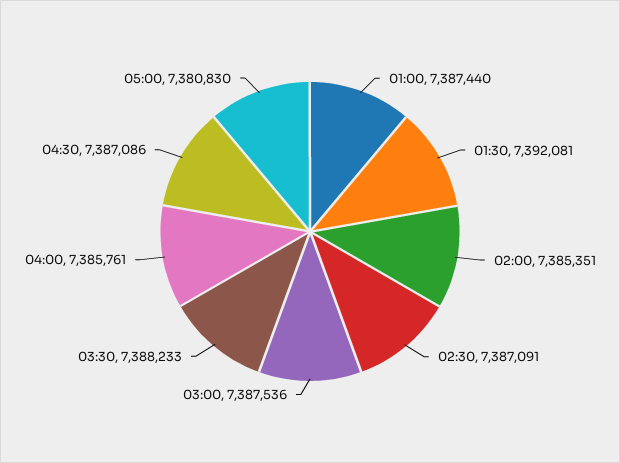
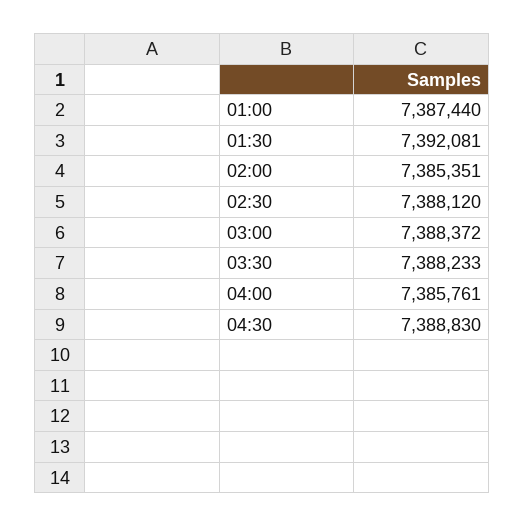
02:30: 7387091 -> 7388120
03:00: 7387536 -> 7388372
04:30: 7387086 -> 7388830
05:00: 7380830 -> none

